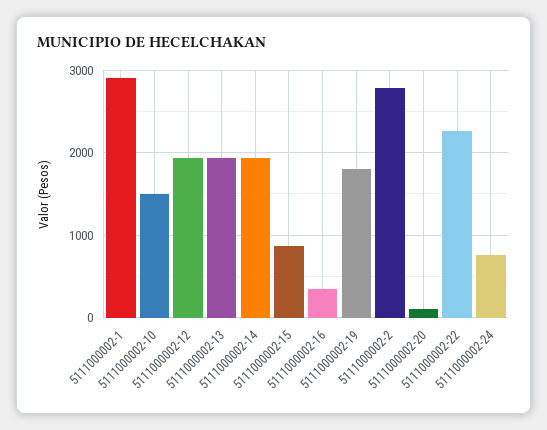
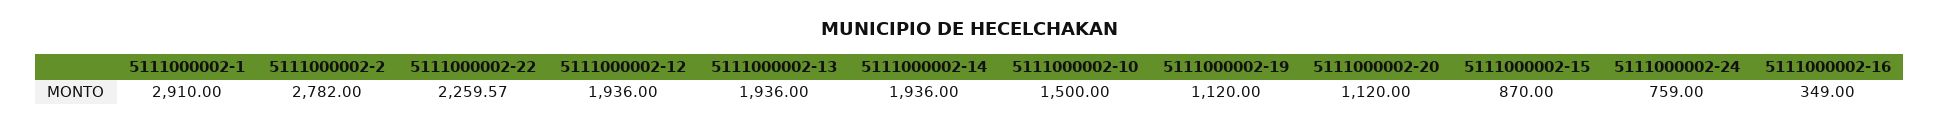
5111000002-19: 1800 -> 1120
5111000002-20: 100 -> 1120

